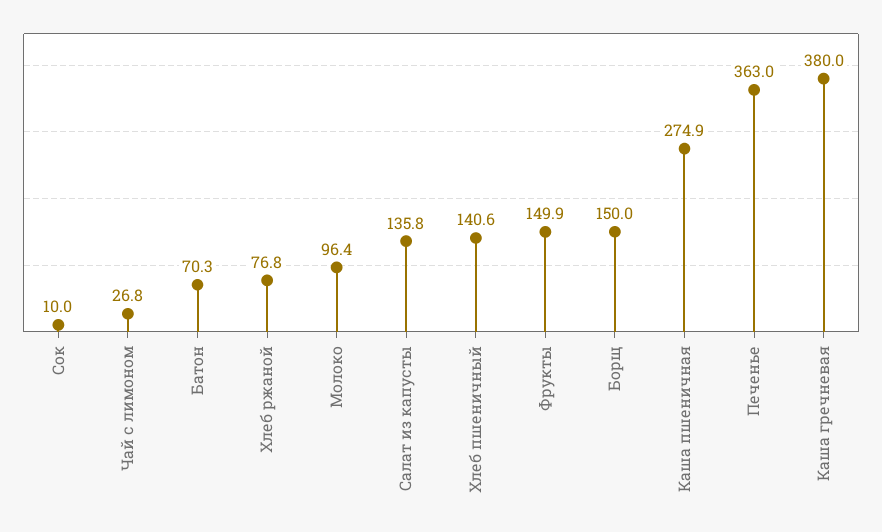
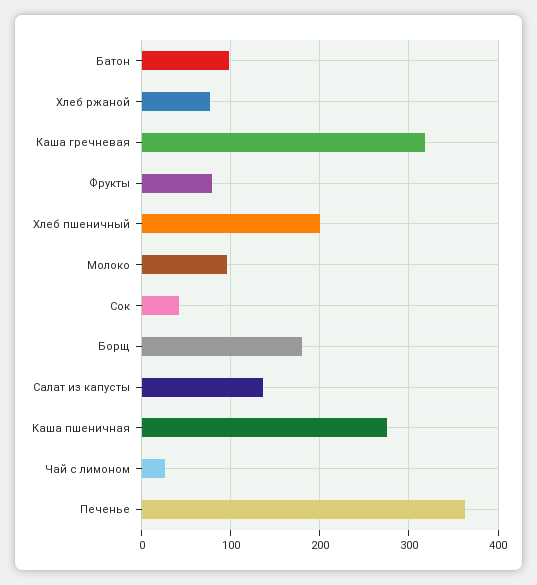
Сок: 10 -> 40
Батон: 70.3 -> 100
Хлеб пшеничный: 140.6 -> 200
Фрукты: 149.9 -> 80
Борщ: 150 -> 180
Каша гречневая: 380 -> 320

